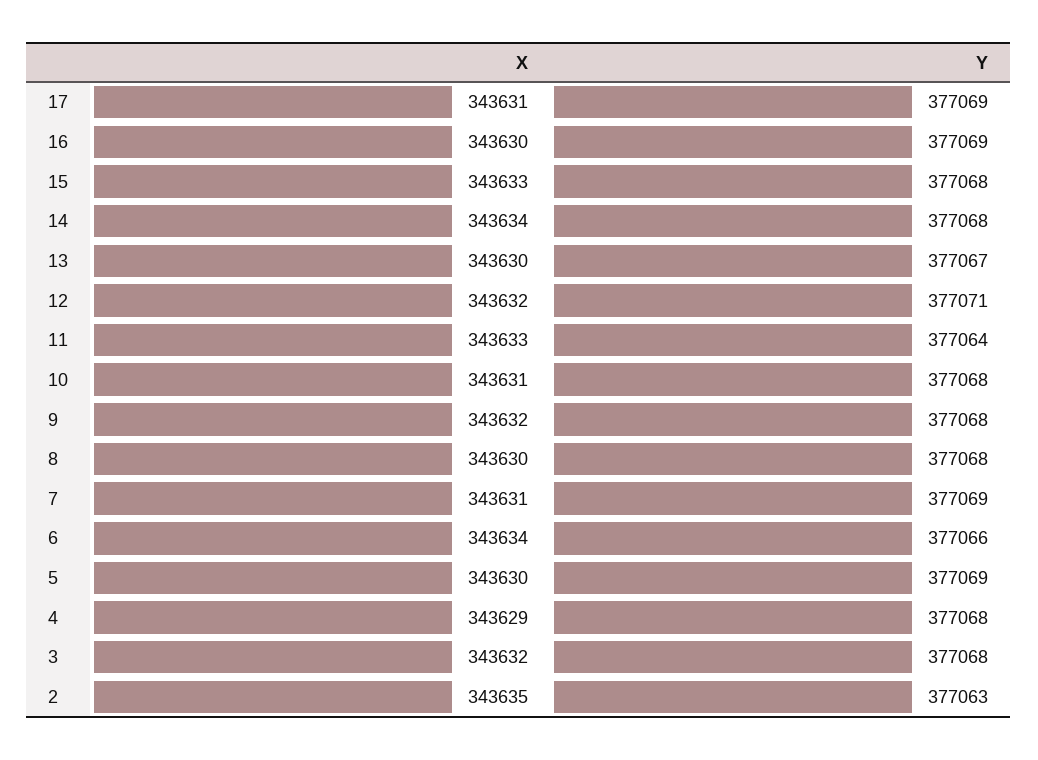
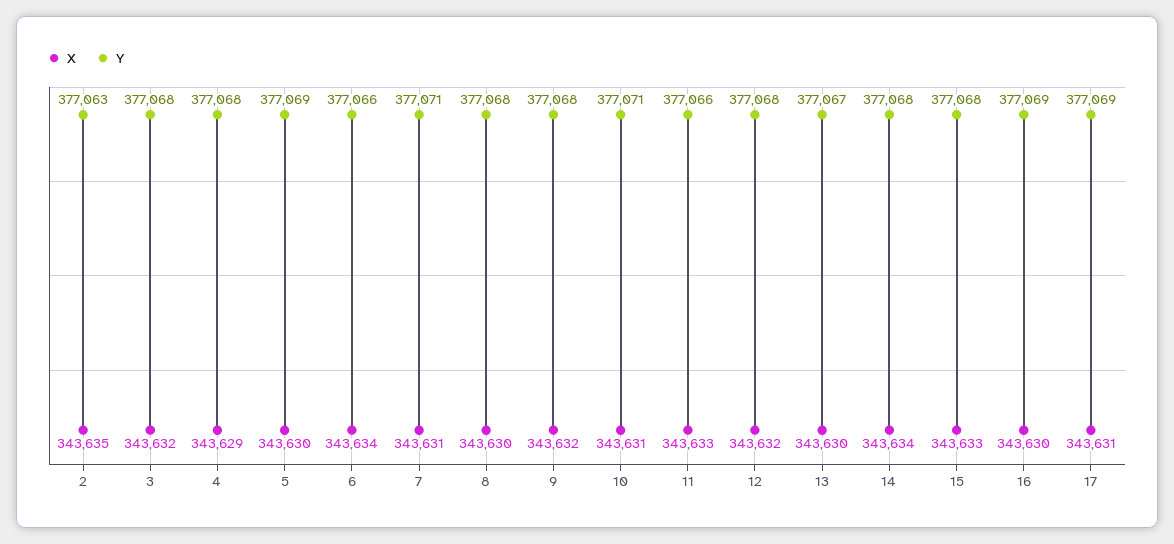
Y, 12: 377071 -> 377068
Y, 11: 377064 -> 377066
Y, 10: 377068 -> 377071
Y, 7: 377069 -> 377071

